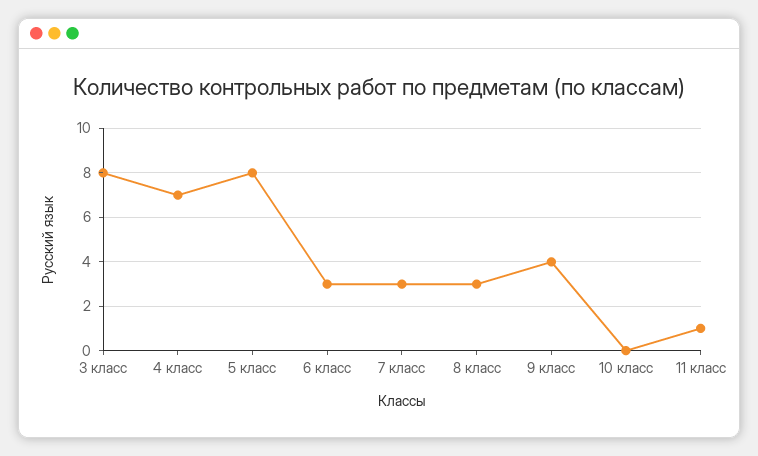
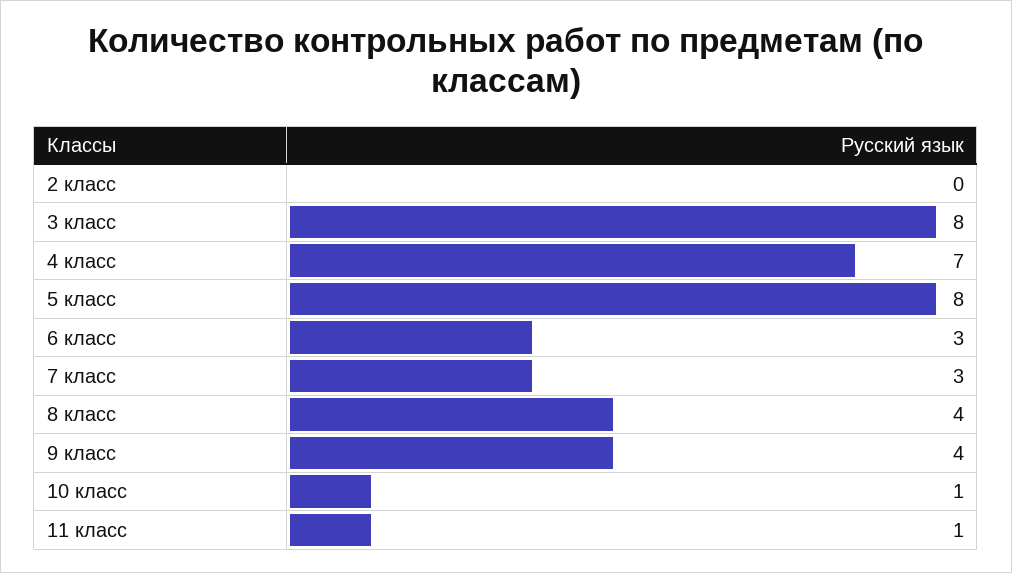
8 класс: 3 -> 4
10 класс: 0 -> 1
2 класс: none -> 0

